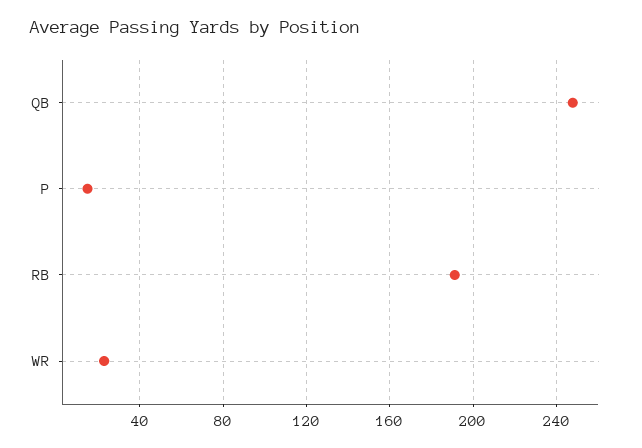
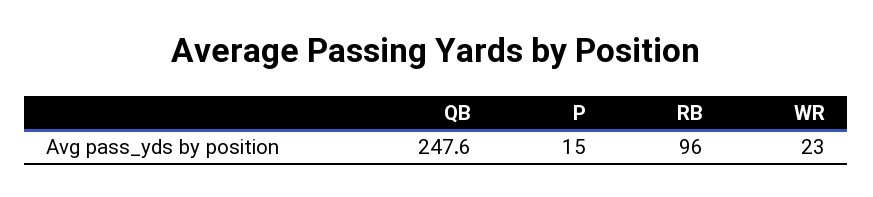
RB: 190 -> 96

